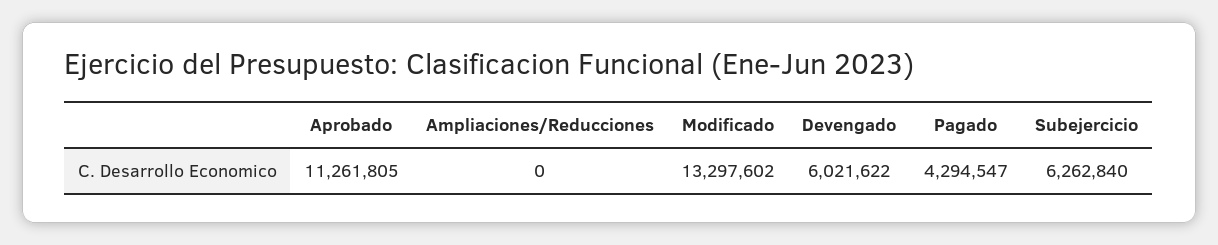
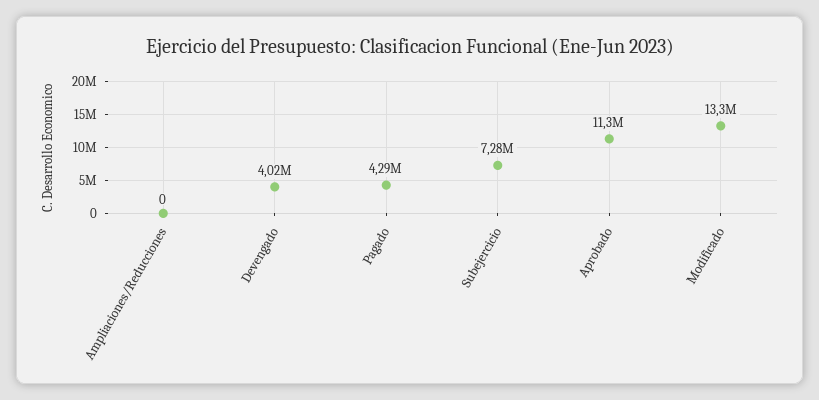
Devengado: 6021622 -> 4020000
Subejercicio: 6262840 -> 7280000

